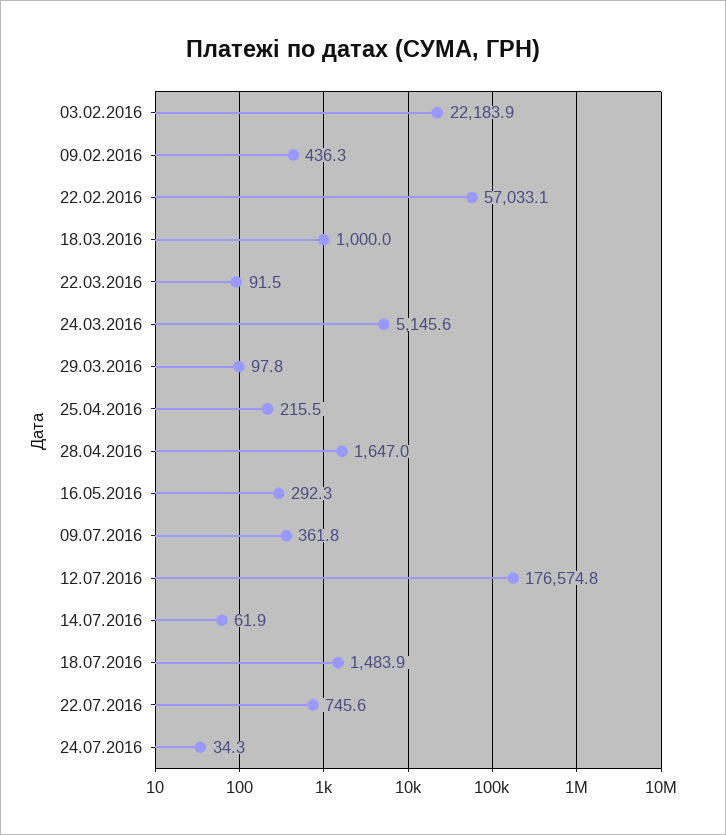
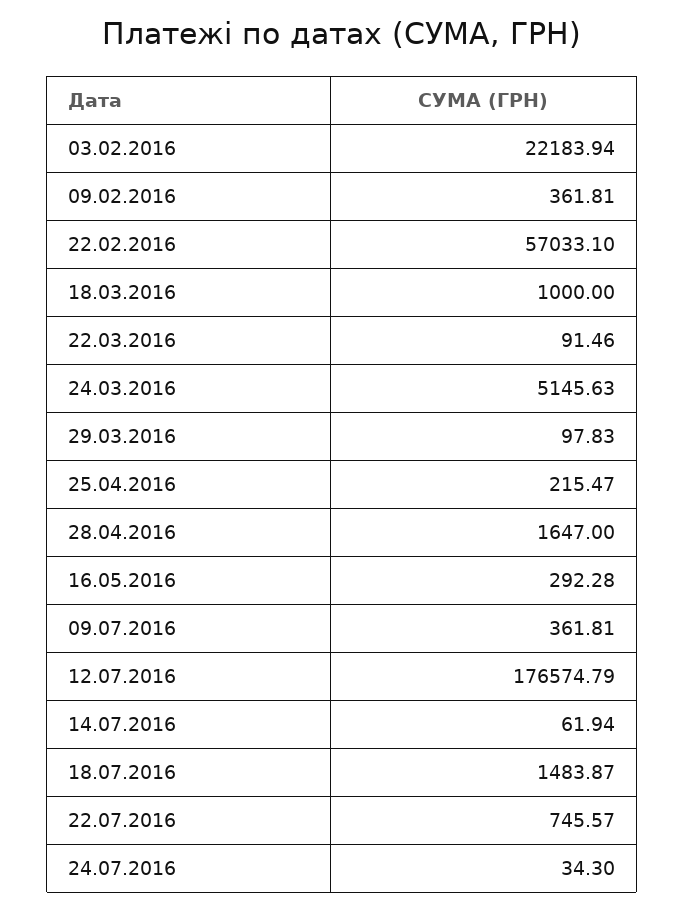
09.02.2016: 436.3 -> 361.81

